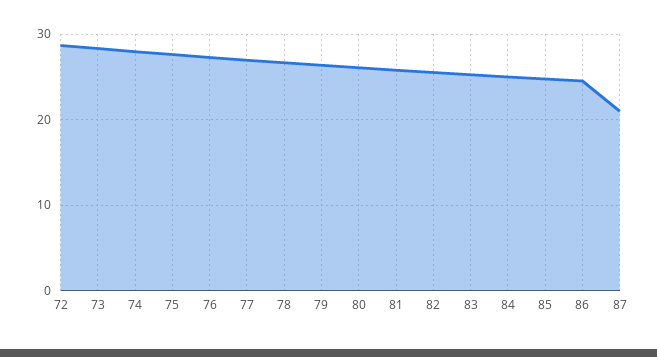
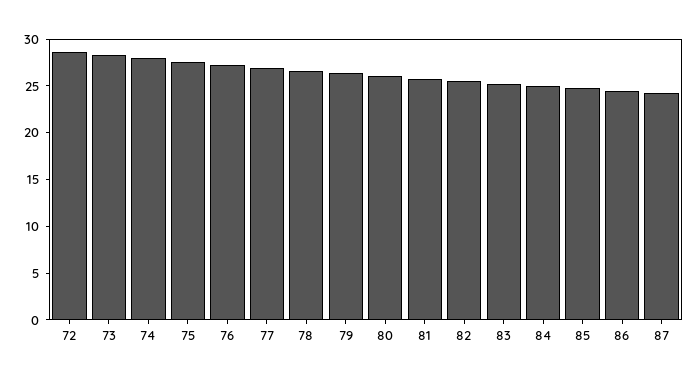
87: 21 -> 24

